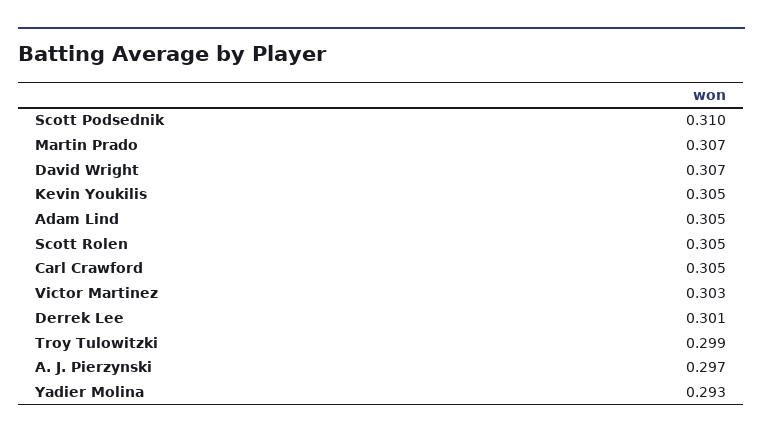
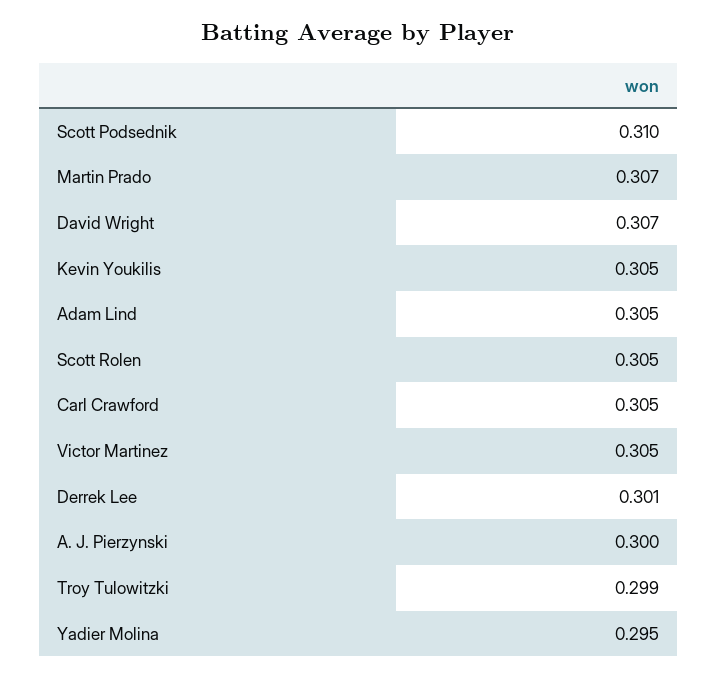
Victor Martinez: 0.303 -> 0.305
A. J. Pierzynski: 0.297 -> 0.3
Yadier Molina: 0.293 -> 0.295

